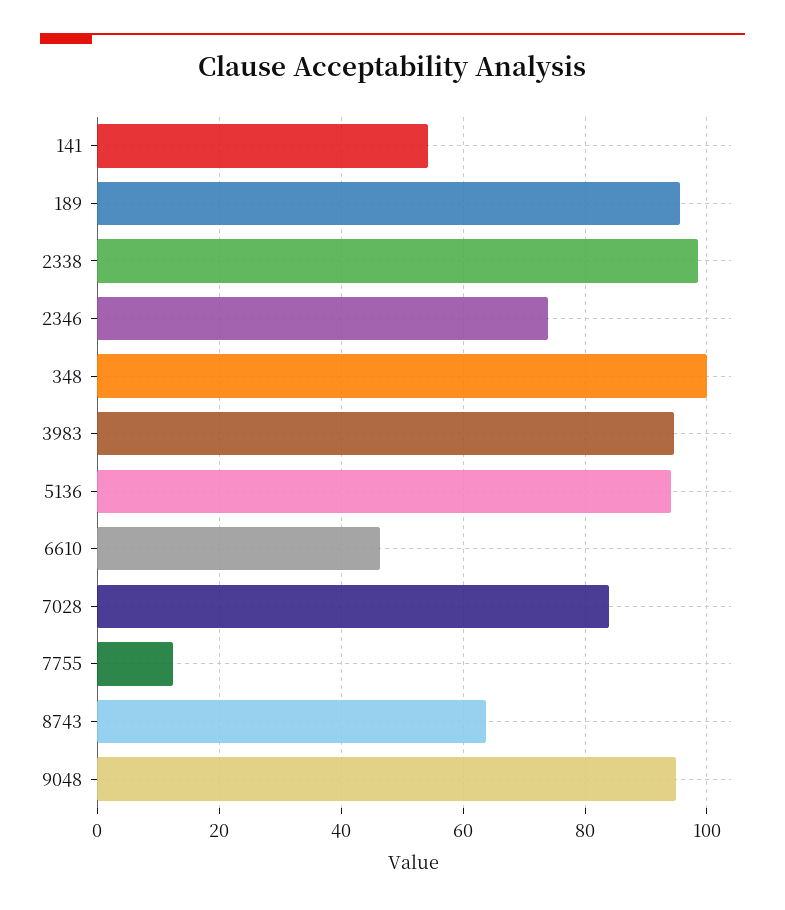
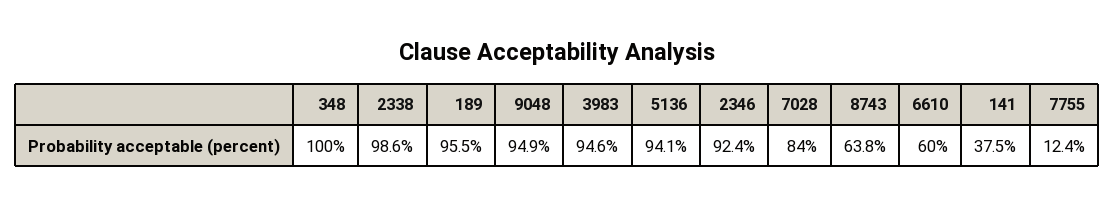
141: 54 -> 37.5
2346: 74 -> 92.4
6610: 46 -> 60

